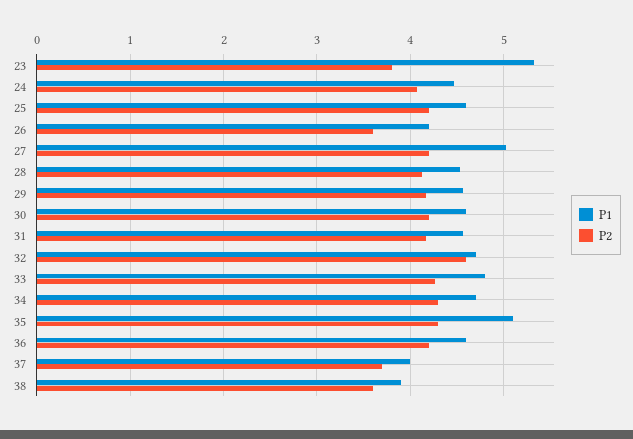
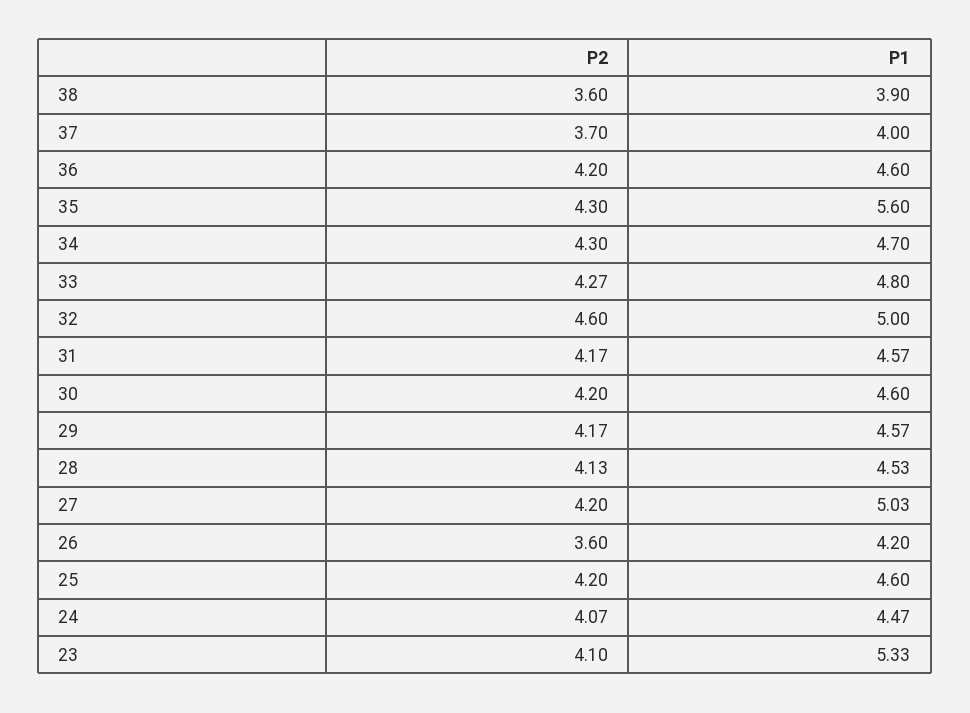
P2, 23: 3.8 -> 4.1
P1, 32: 4.7 -> 5
P1, 35: 5.1 -> 5.6

